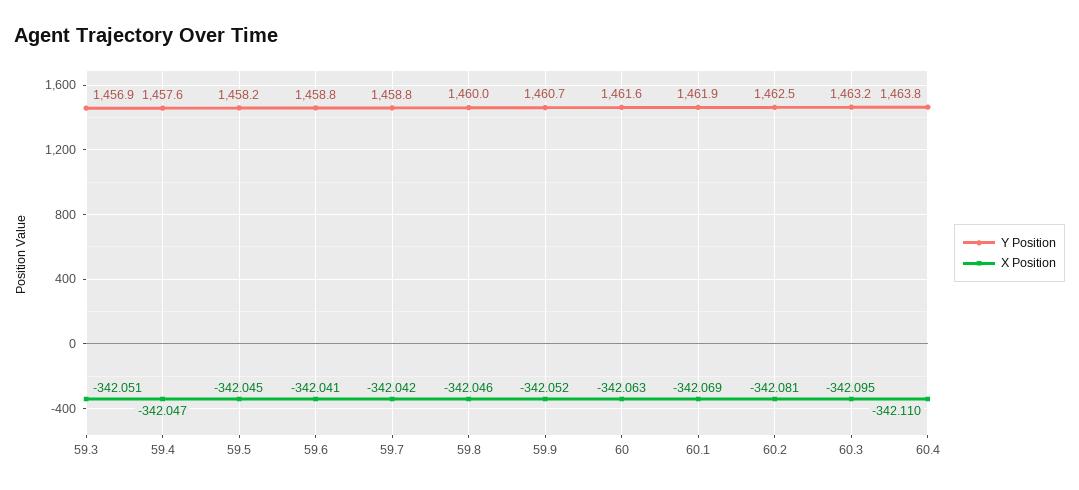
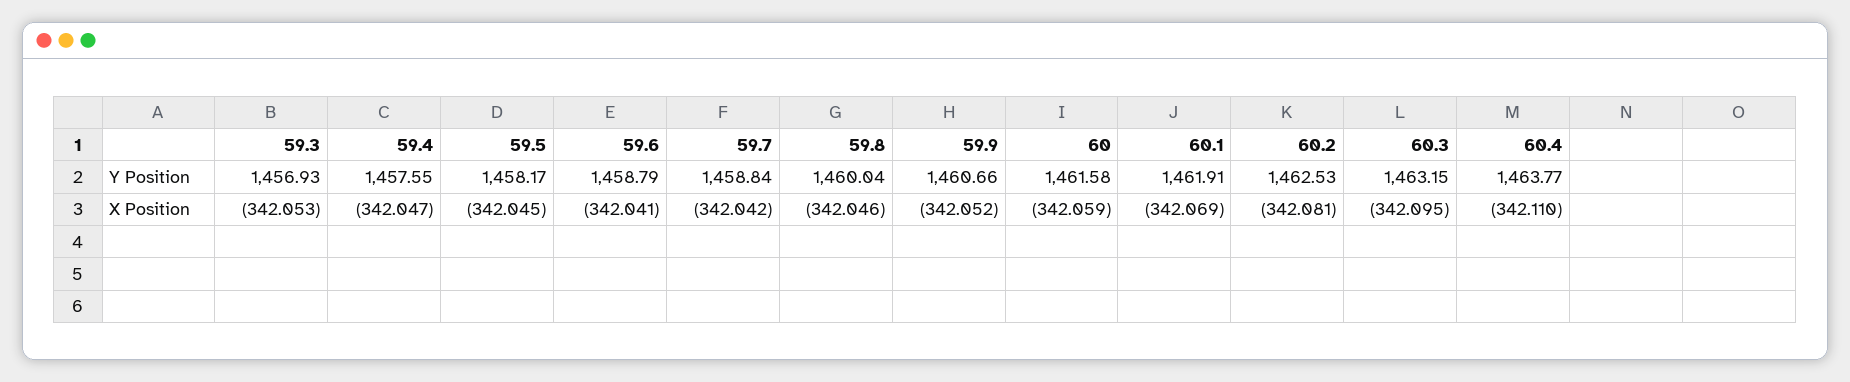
X Position, 59.3: -342.051 -> -342.053
X Position, 60: -342.063 -> -342.059

